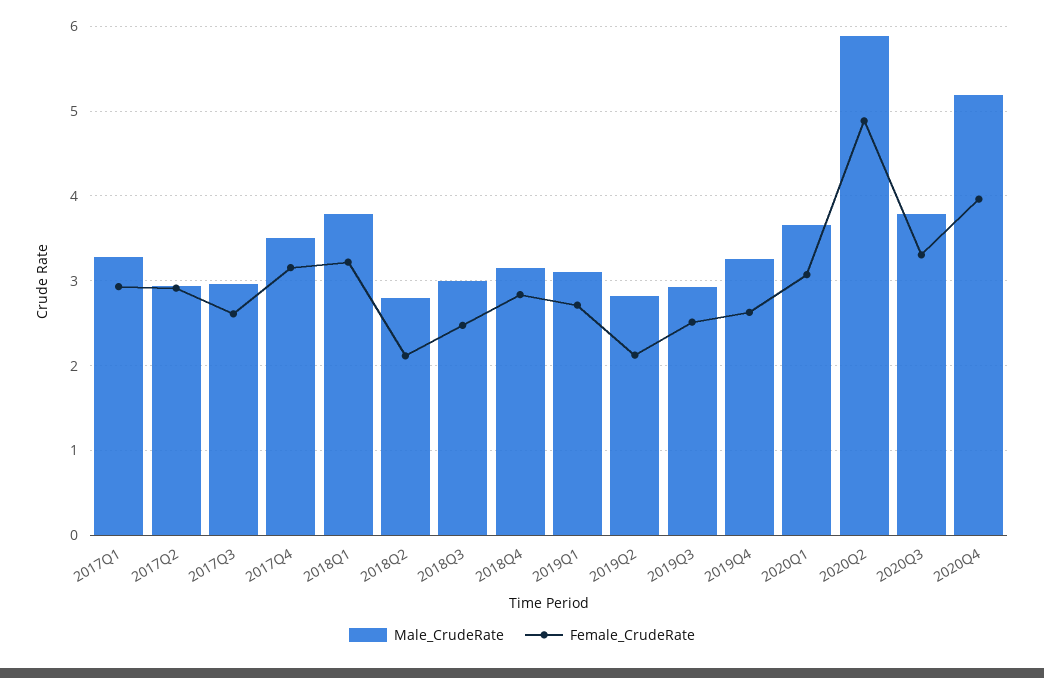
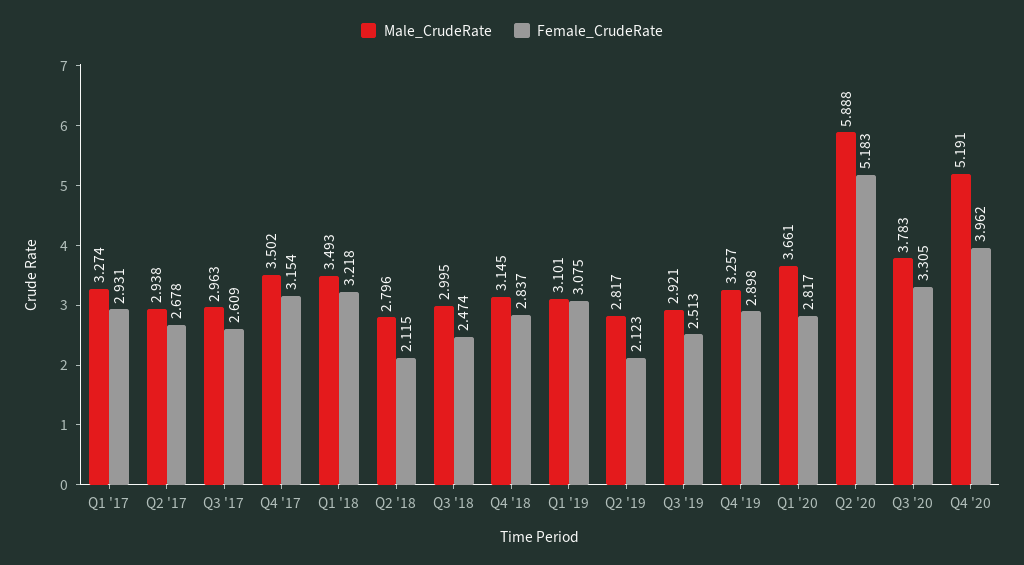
Female_CrudeRate, 2017Q2: 2.9 -> 2.678
Male_CrudeRate, 2018Q1: 3.8 -> 3.493
Female_CrudeRate, 2019Q1: 2.7 -> 3.075
Female_CrudeRate, 2019Q4: 2.6 -> 2.898
Female_CrudeRate, 2020Q1: 3.1 -> 2.817
Female_CrudeRate, 2020Q2: 4.9 -> 5.183

